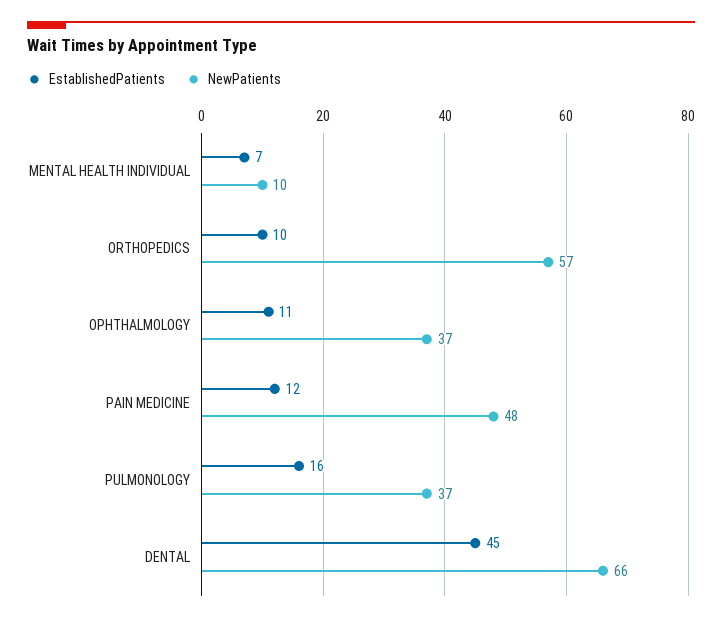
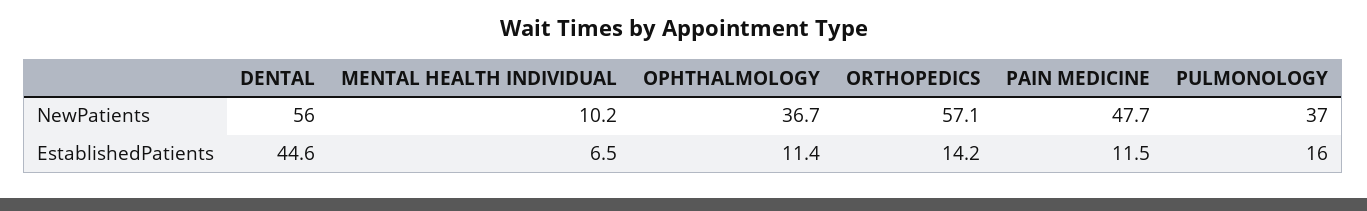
EstablishedPatients, ORTHOPEDICS: 10 -> 14.2
NewPatients, DENTAL: 66 -> 56

